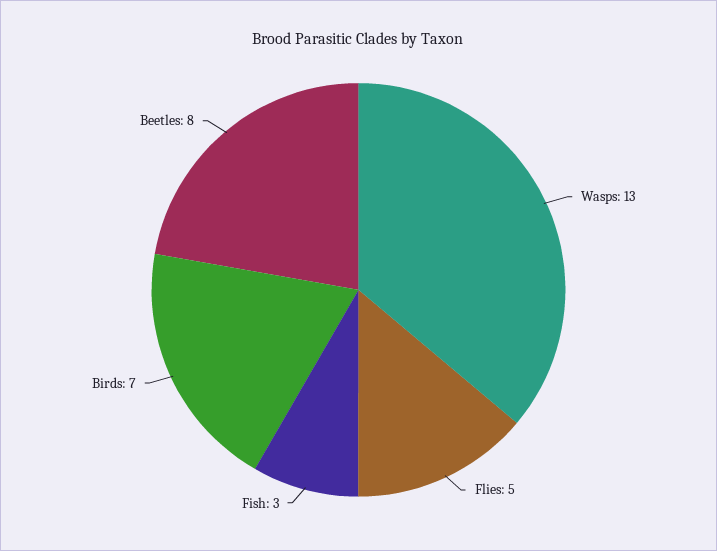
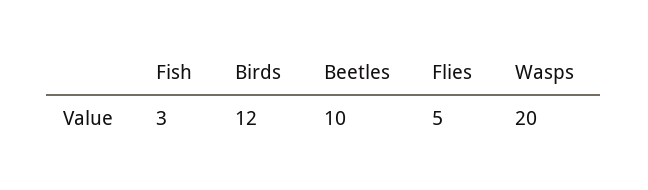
Wasps: 13 -> 20
Birds: 7 -> 12
Beetles: 8 -> 10

